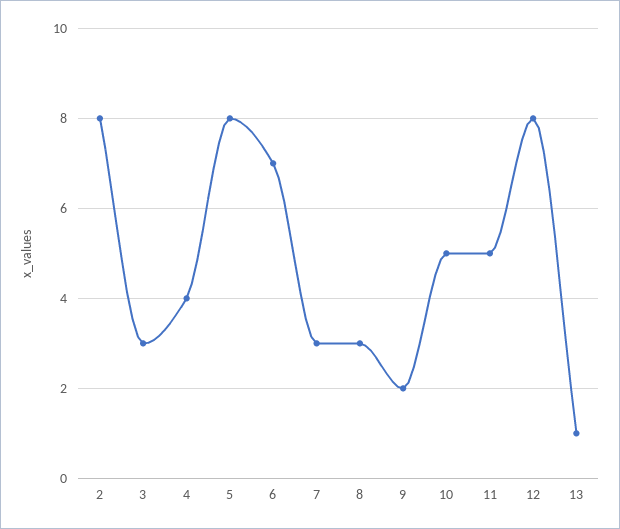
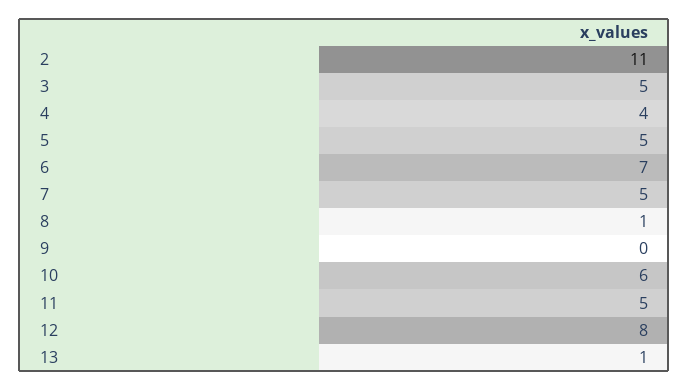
2: 8 -> 11
3: 3 -> 5
5: 8 -> 5
7: 3 -> 5
8: 3 -> 1
9: 2 -> 0
10: 5 -> 6

